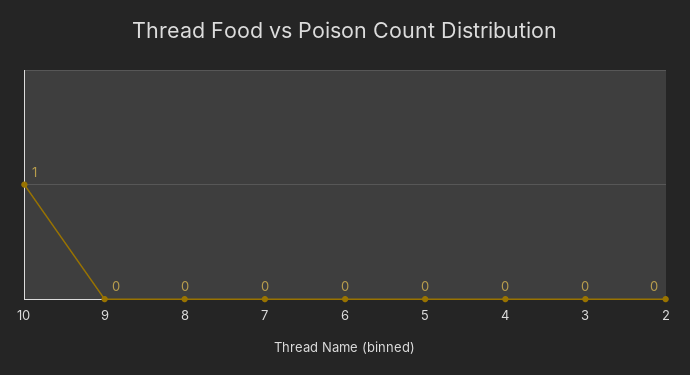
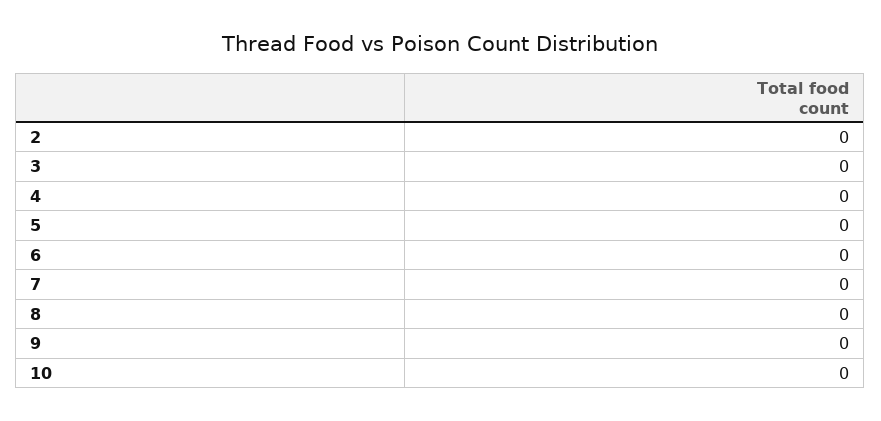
10: 1 -> 0

